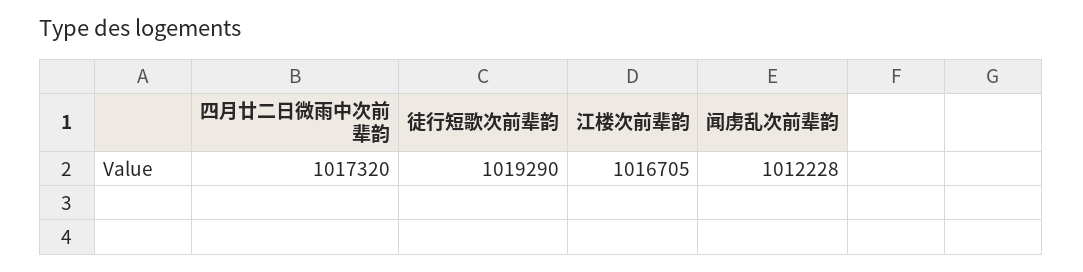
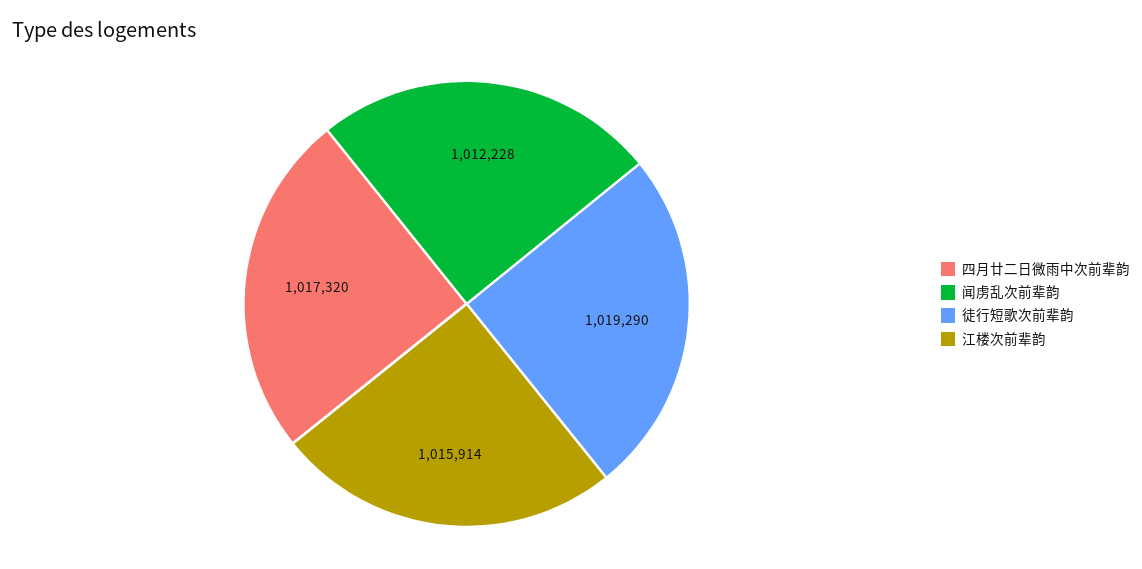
江楼次前辈韵: 1016705 -> 1015914

